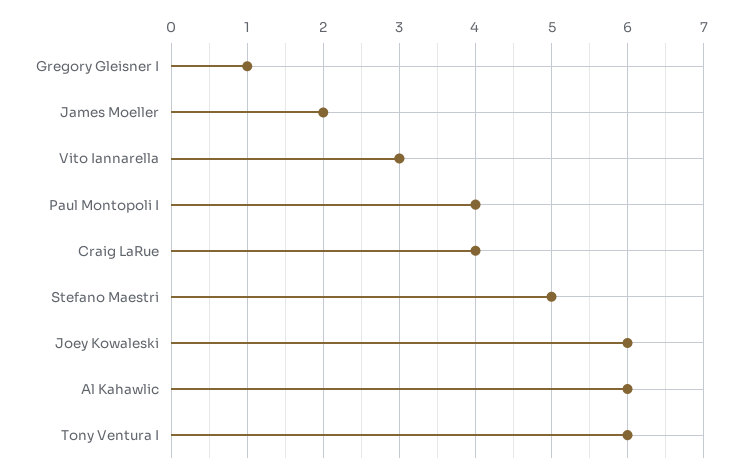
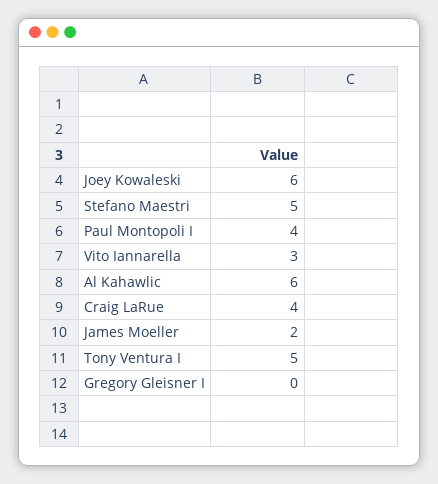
Gregory Gleisner I: 1 -> 0
Tony Ventura I: 6 -> 5

